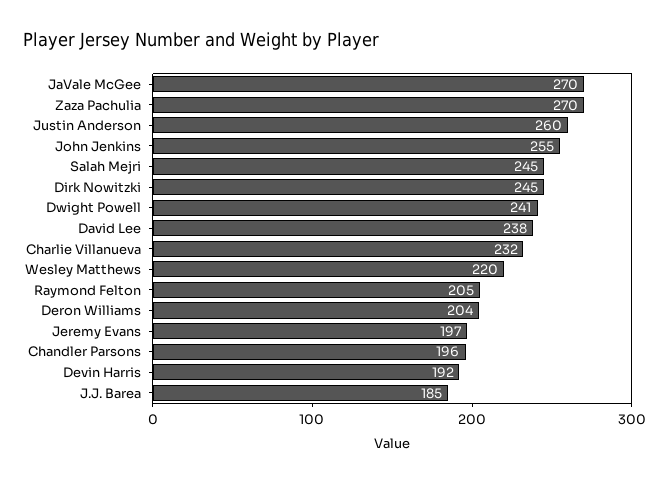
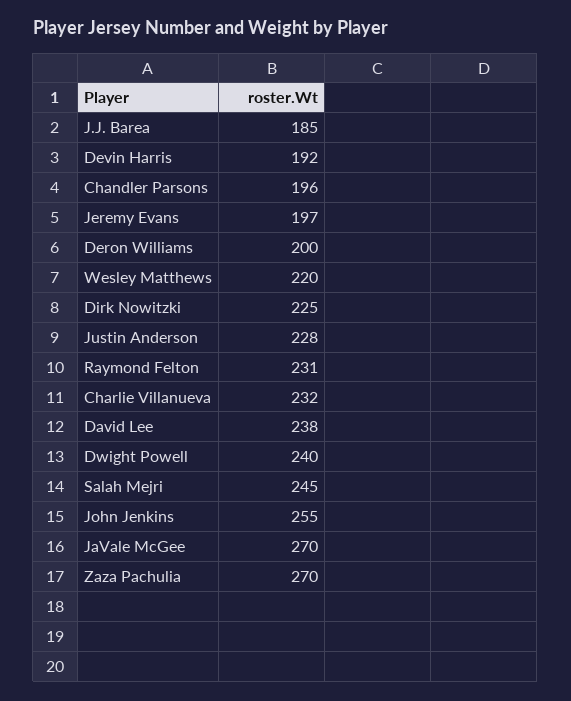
Justin Anderson: 260 -> 228
Dirk Nowitzki: 245 -> 225
Dwight Powell: 241 -> 240
Raymond Felton: 205 -> 231
Deron Williams: 204 -> 200

